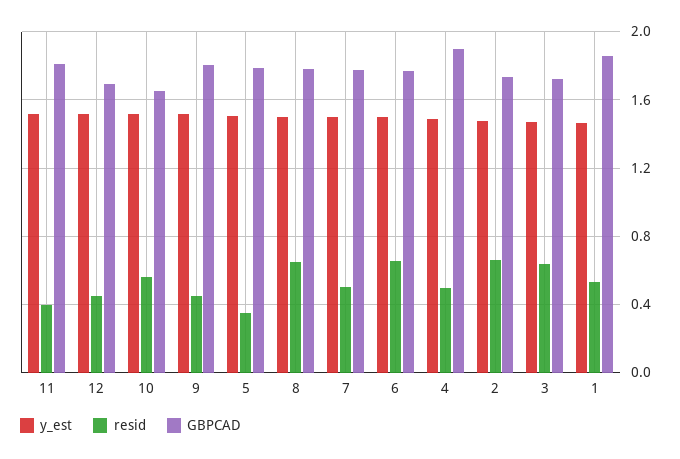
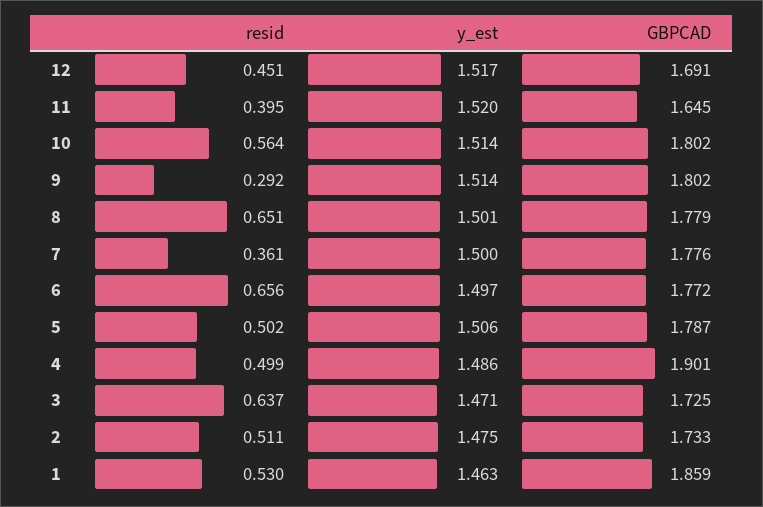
GBPCAD, 11: 1.8 -> 1.645
GBPCAD, 10: 1.65 -> 1.802
resid, 9: 0.45 -> 0.292
resid, 5: 0.35 -> 0.502
resid, 7: 0.5 -> 0.361
resid, 2: 0.65 -> 0.511

